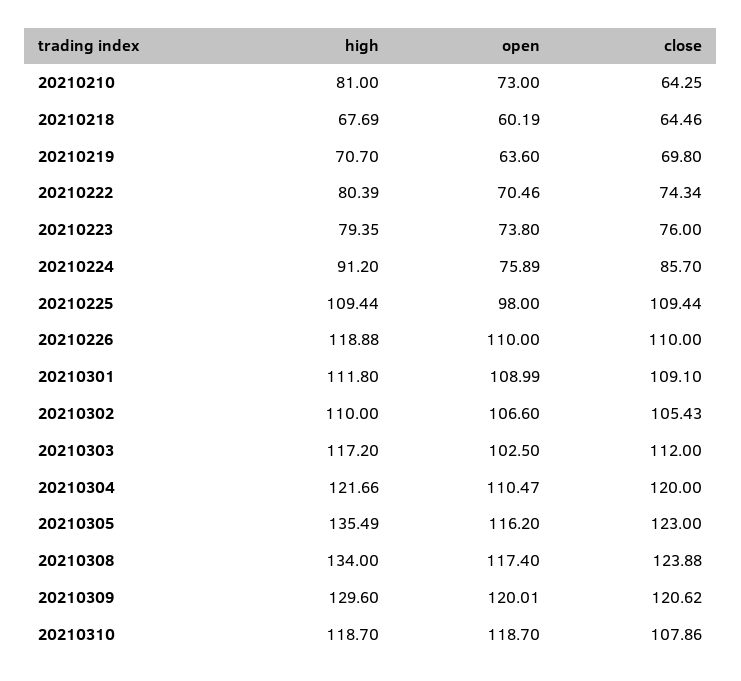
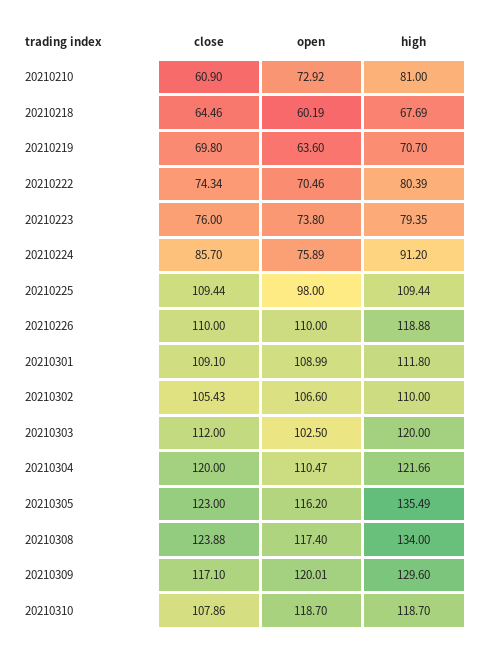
open, 20210210: 73 -> 72.92
close, 20210210: 64.25 -> 60.9
high, 20210303: 117.2 -> 120
close, 20210309: 120.62 -> 117.1

